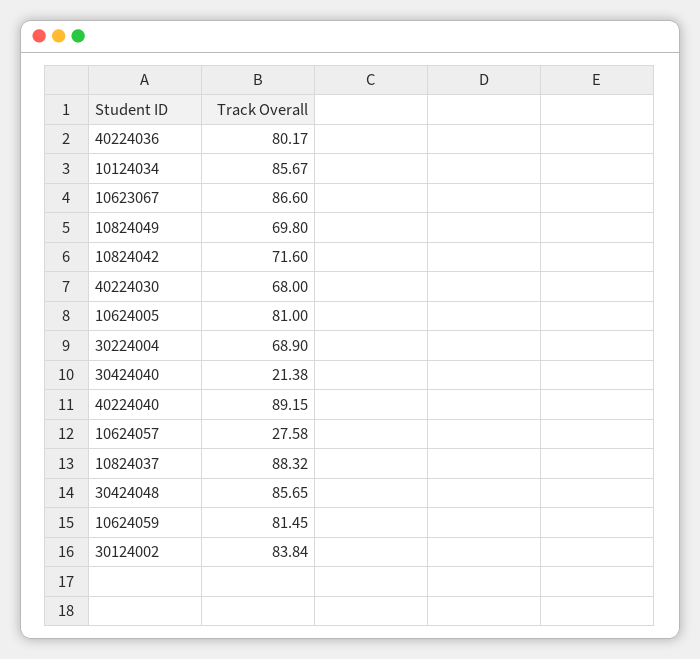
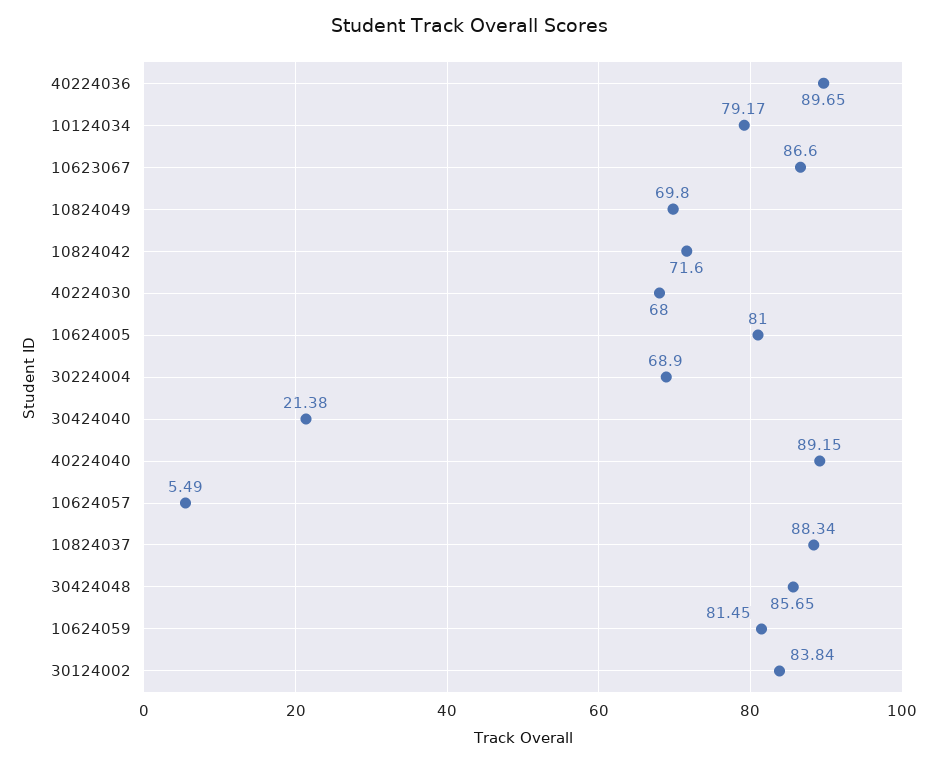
40224036: 80.17 -> 89.65
10124034: 85.67 -> 79.17
10624057: 27.58 -> 5.49
10824037: 88.32 -> 88.34

